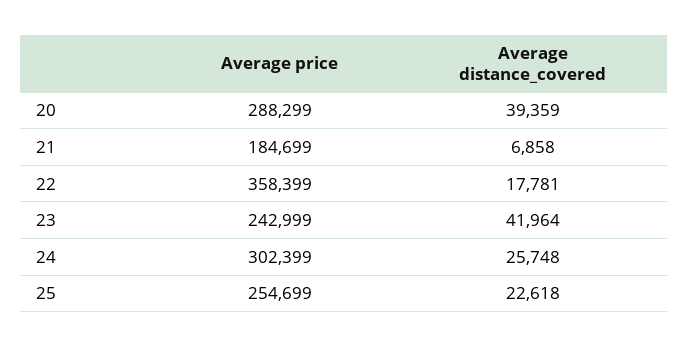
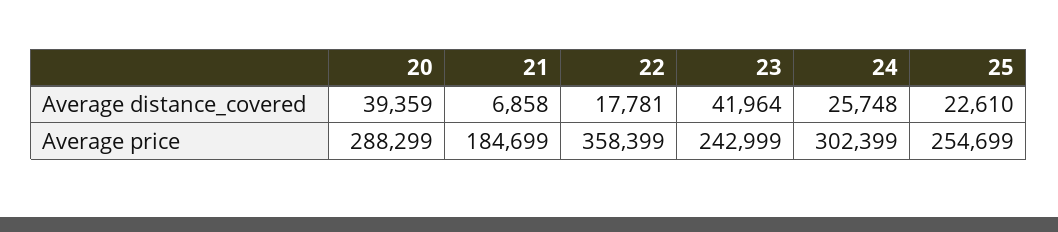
Average distance_covered, 25: 22618 -> 22610

